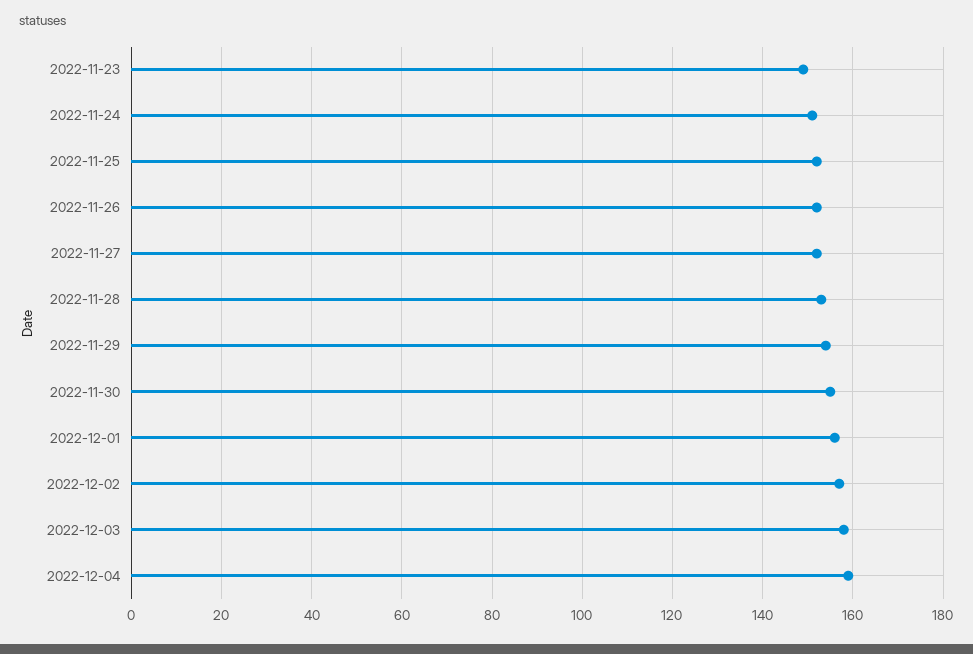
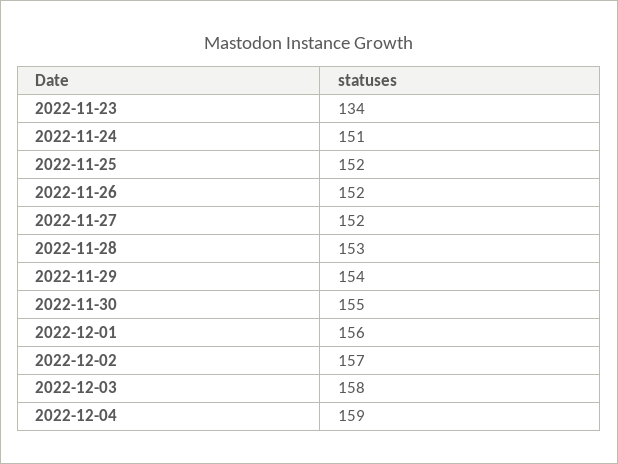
2022-11-23: 150 -> 134

